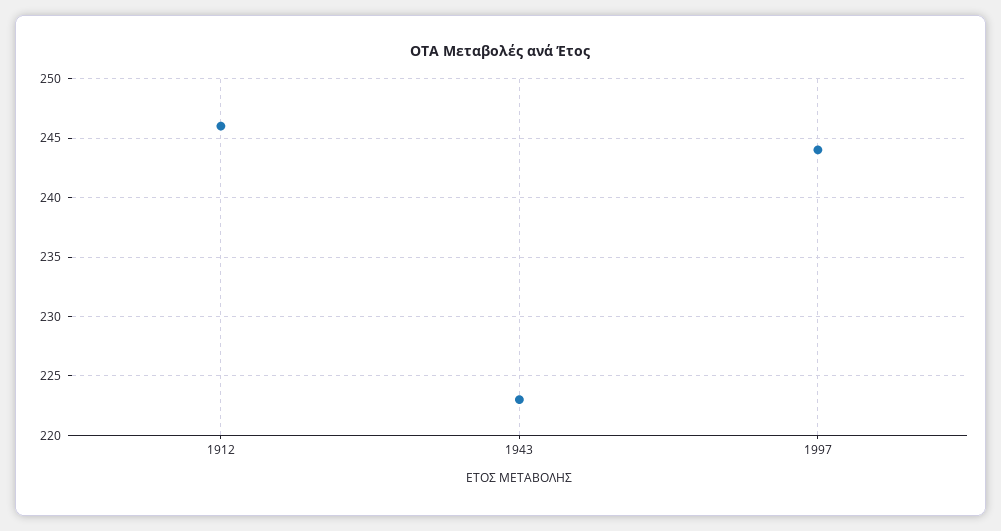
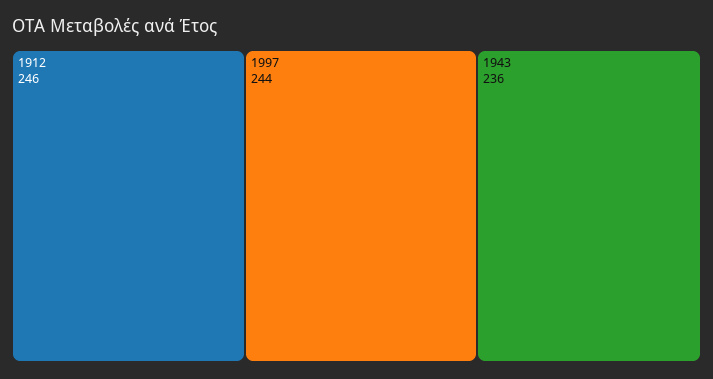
1943: 223 -> 236

